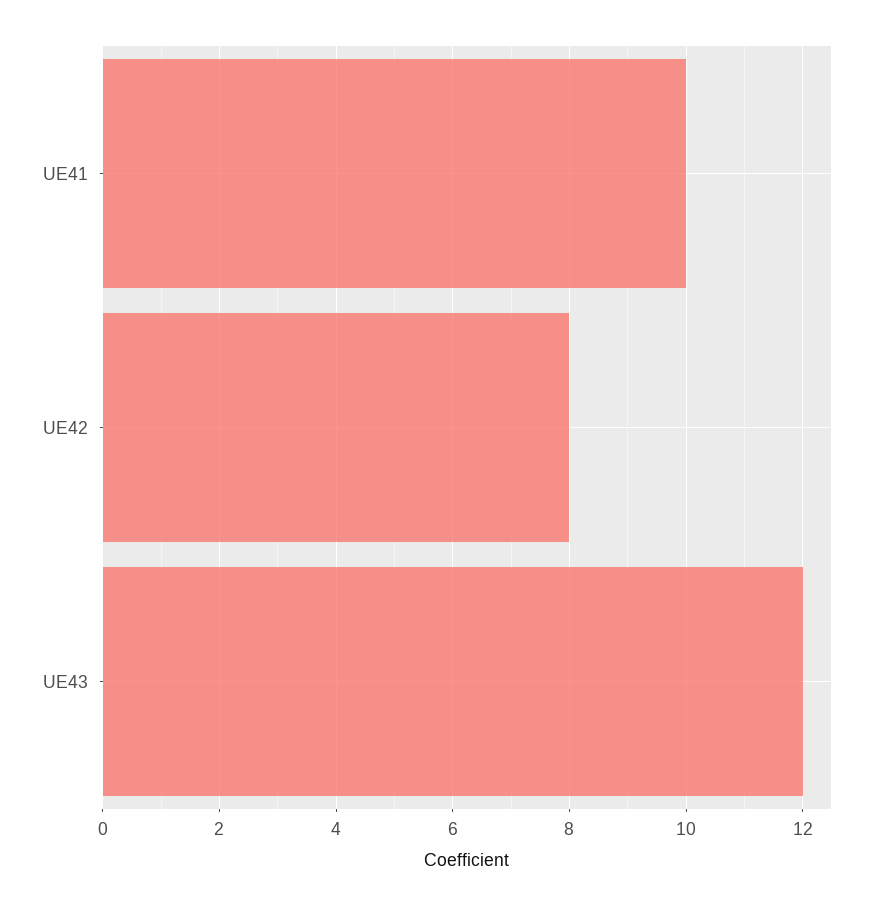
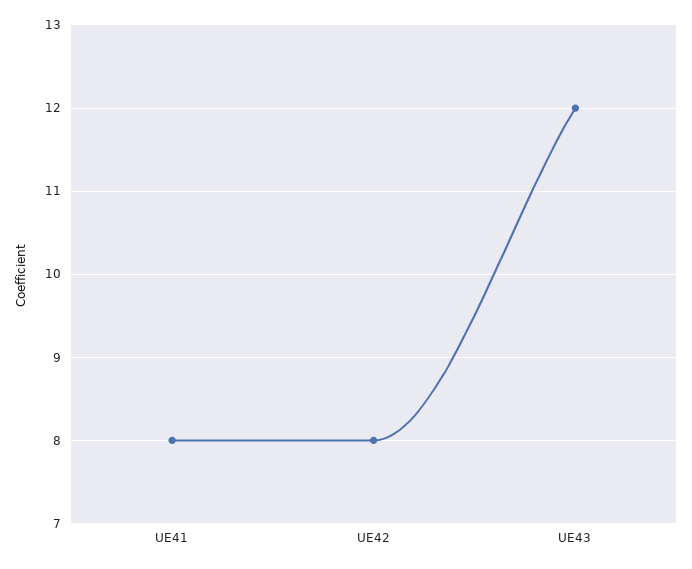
UE41: 10 -> 8

